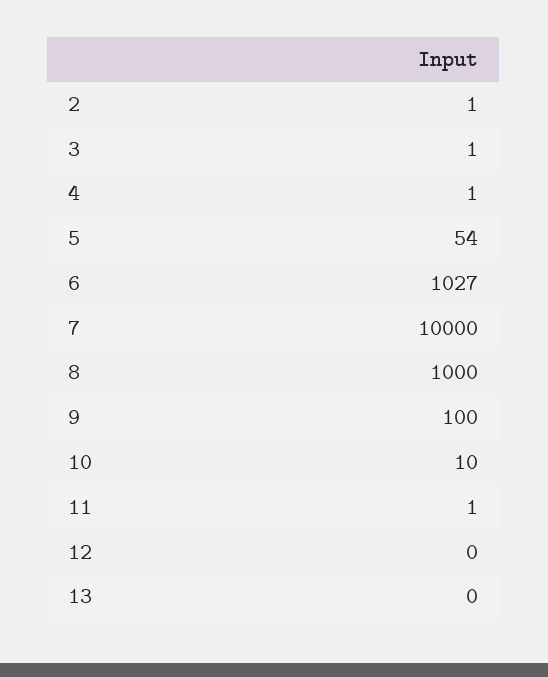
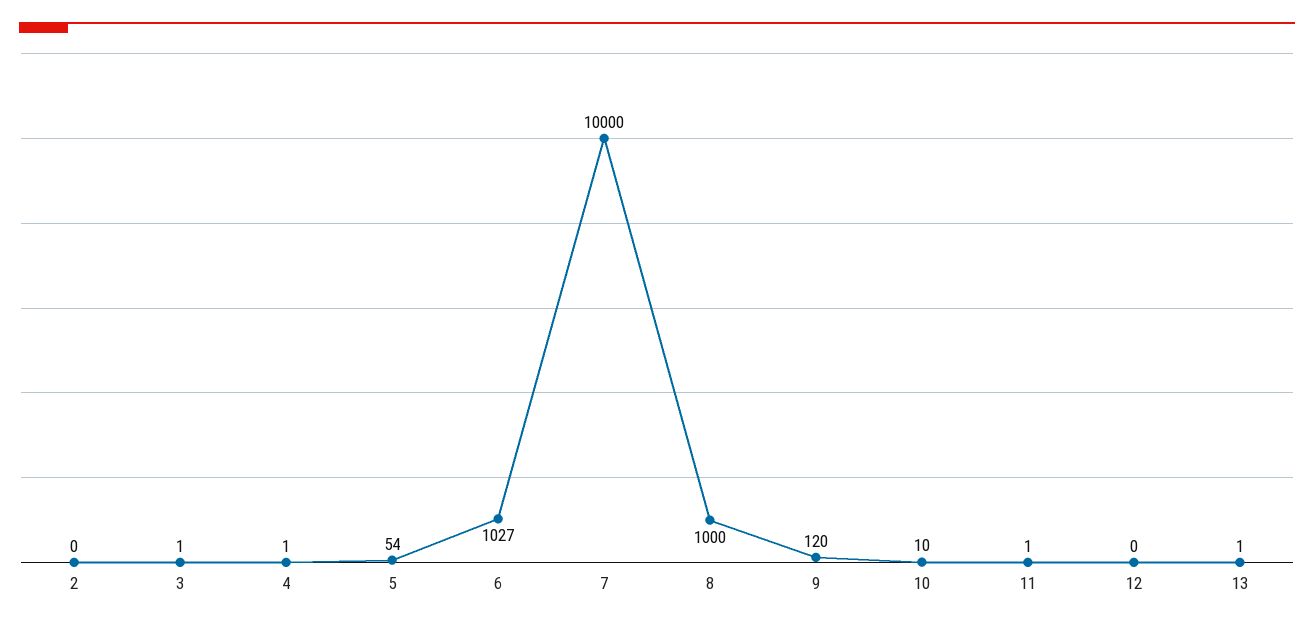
2: 1 -> 0
9: 100 -> 120
13: 0 -> 1

